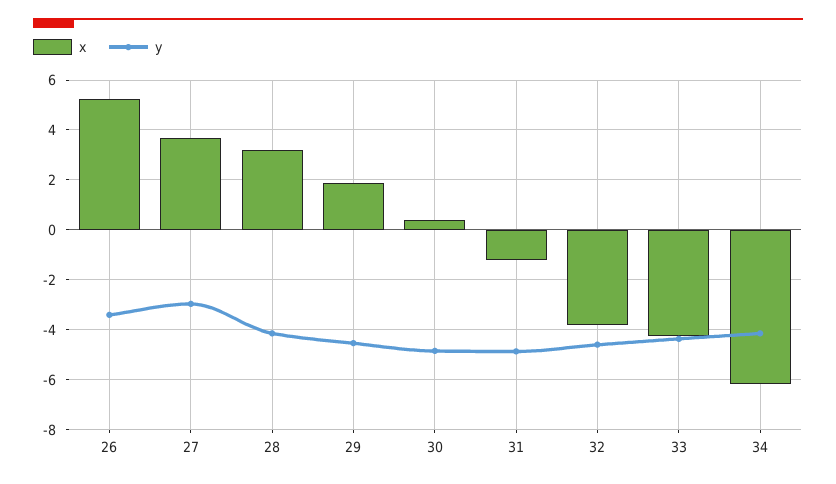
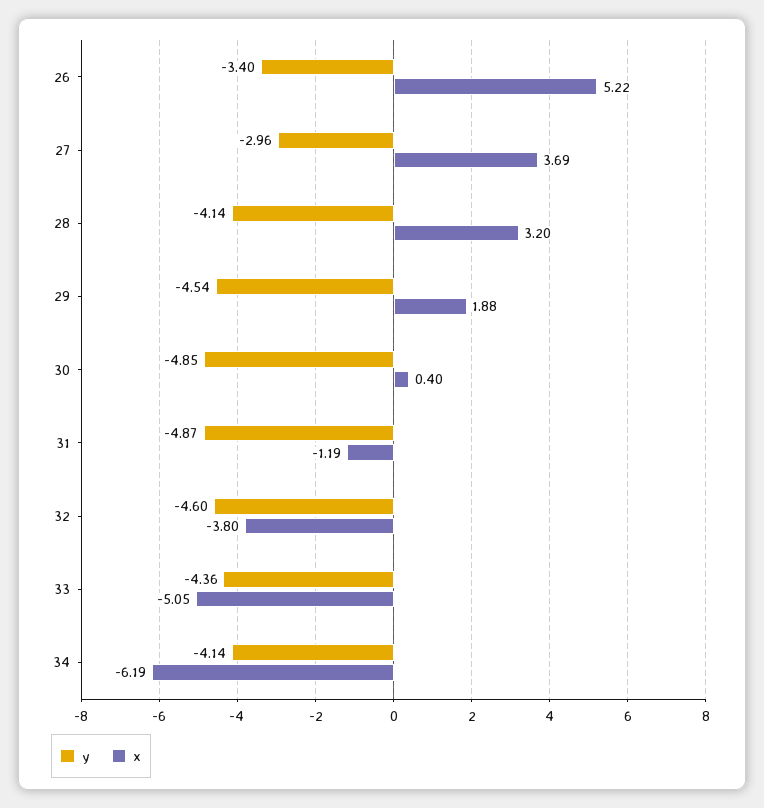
x, 33: -4.25 -> -5.05

